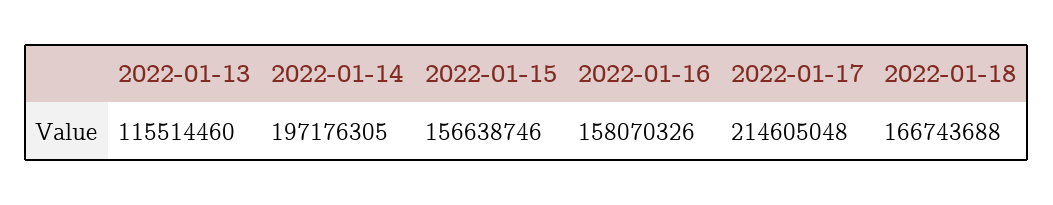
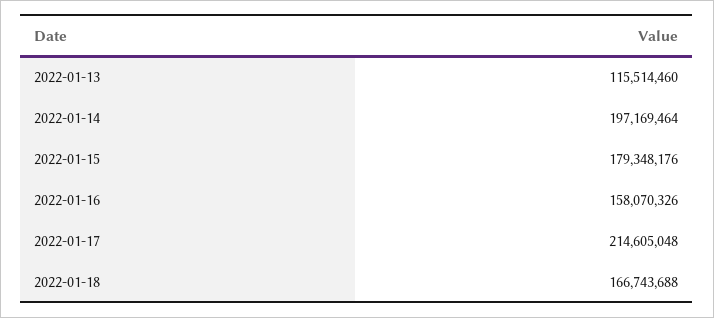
2022-01-14: 197176305 -> 197169464
2022-01-15: 156638746 -> 179348176

